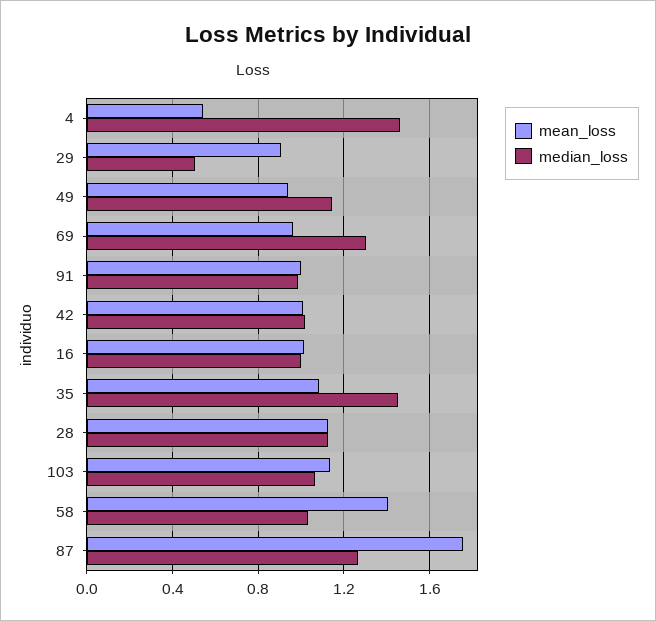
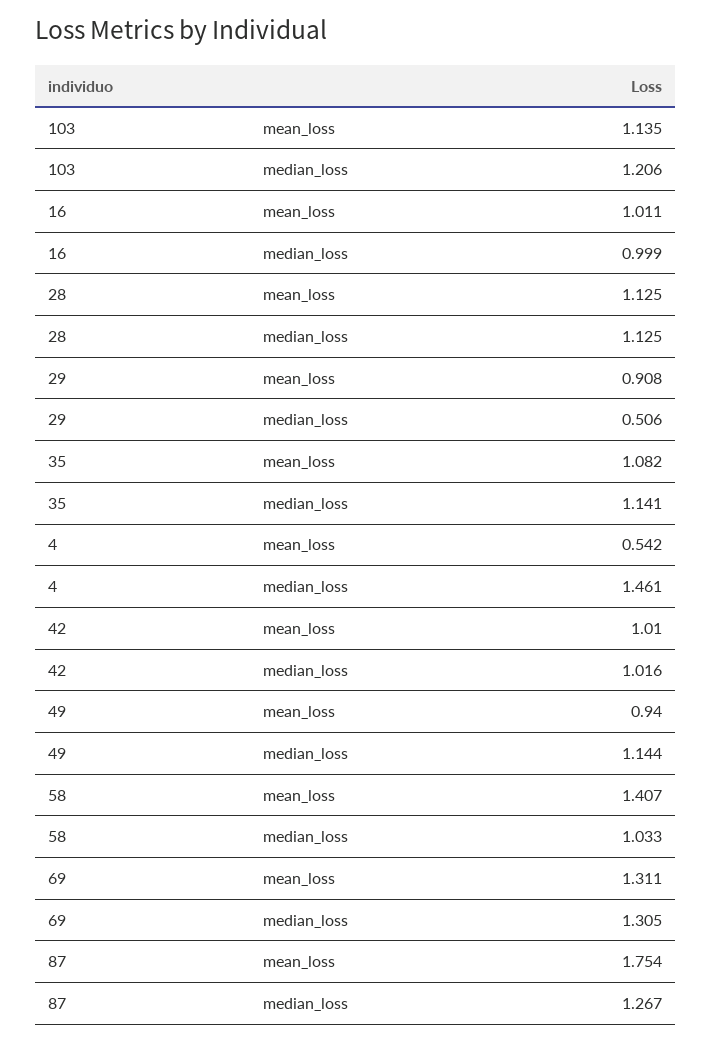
mean_loss, 69: 0.95 -> 1.311
mean_loss, 91: 1 -> none
median_loss, 91: 1 -> none
median_loss, 35: 1.45 -> 1.141
median_loss, 103: 1.05 -> 1.206

